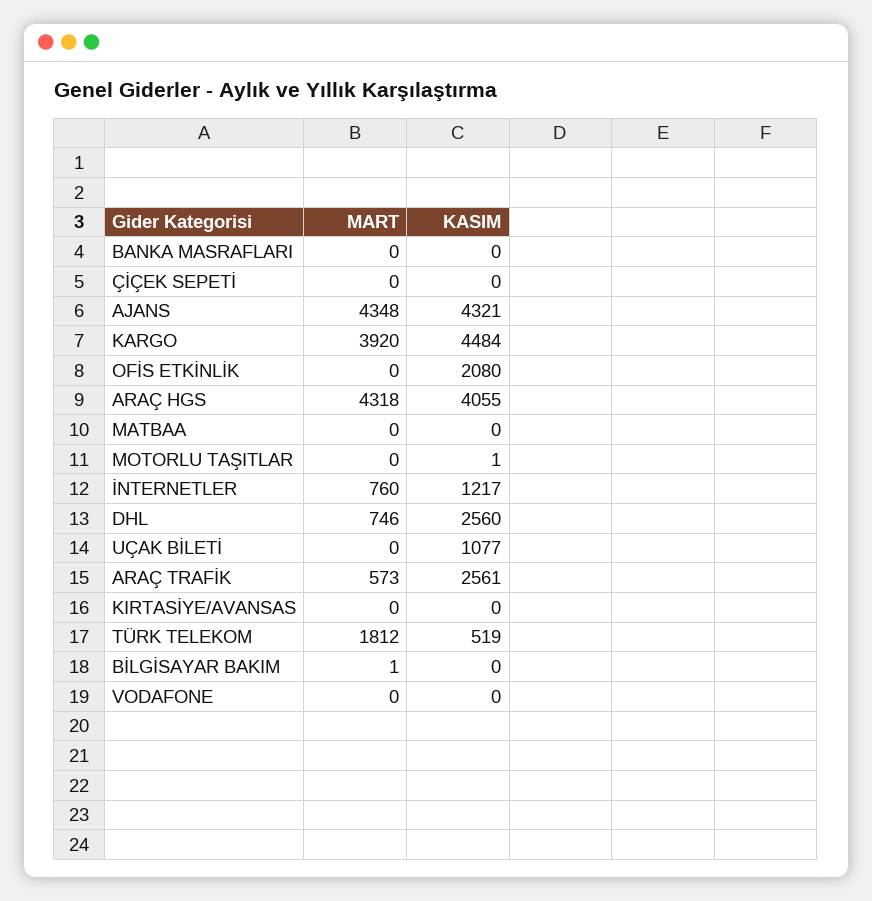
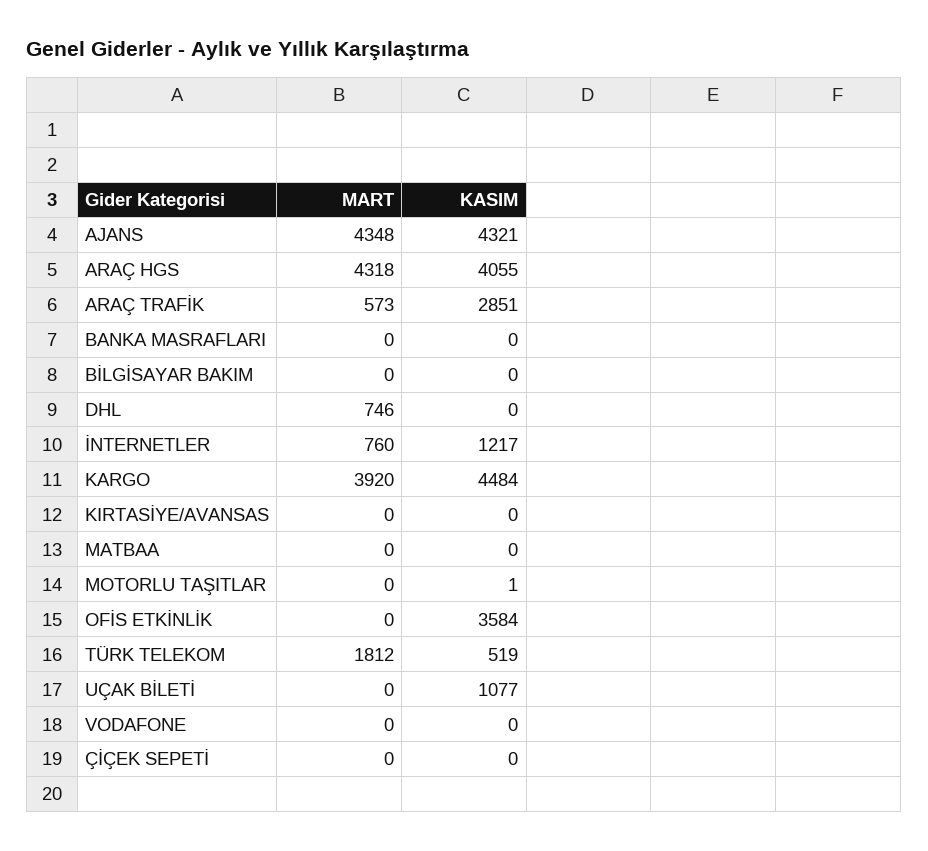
KASIM, OFİS ETKİNLİK: 2080 -> 3584
KASIM, DHL: 2560 -> 0
KASIM, ARAÇ TRAFİK: 2561 -> 2851
MART, BİLGİSAYAR BAKIM: 1 -> 0

